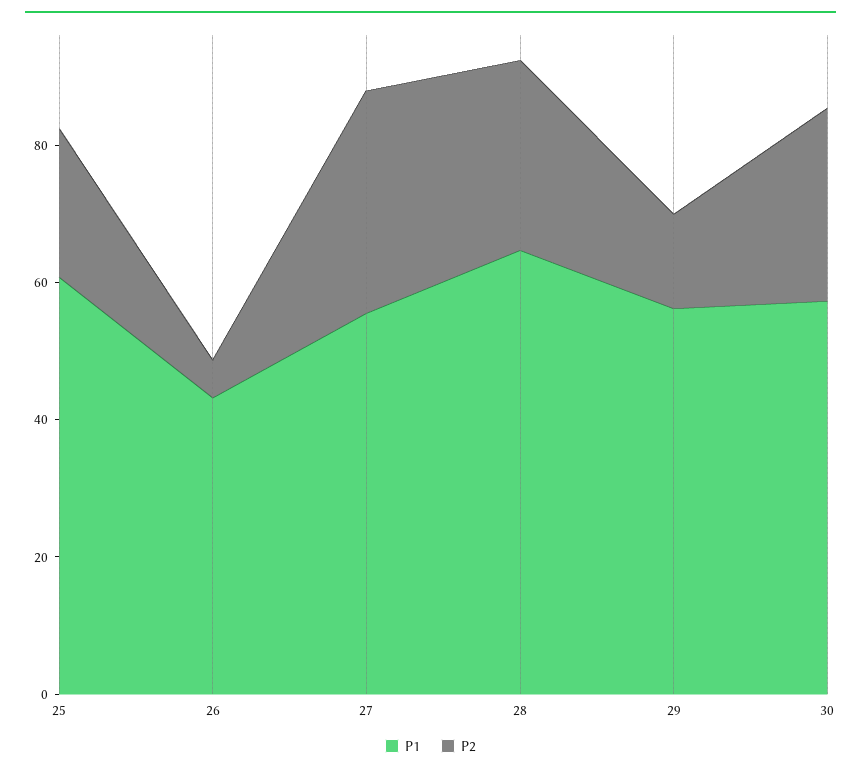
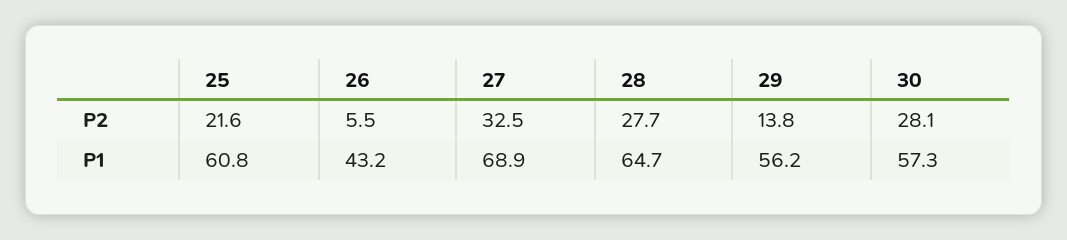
P1, 27: 55 -> 68.9

